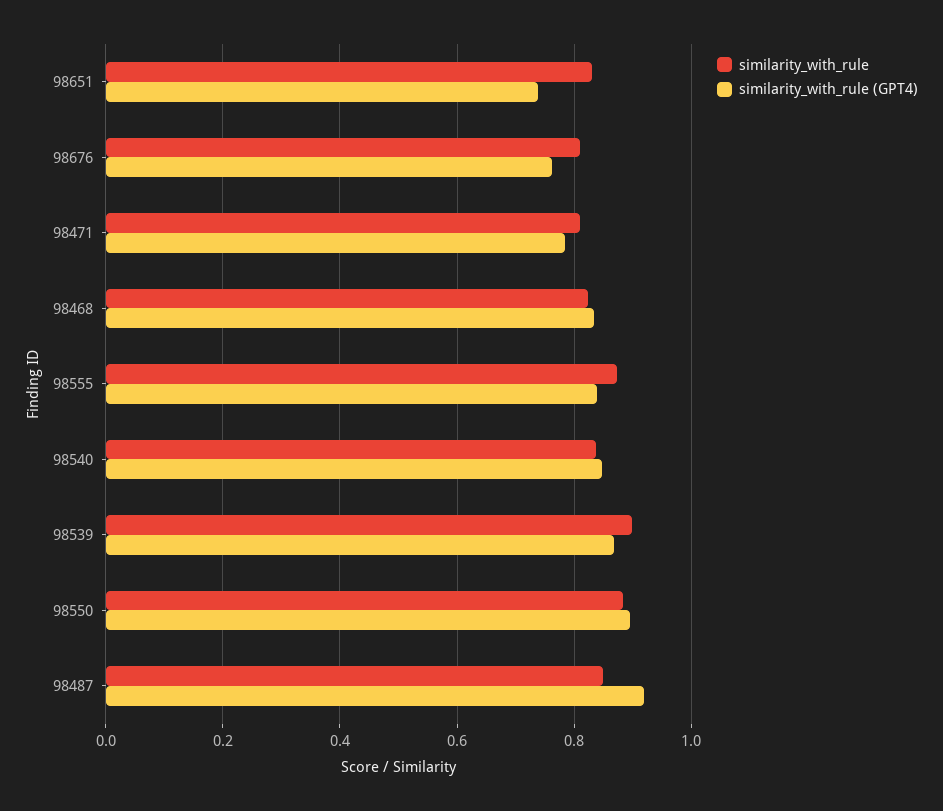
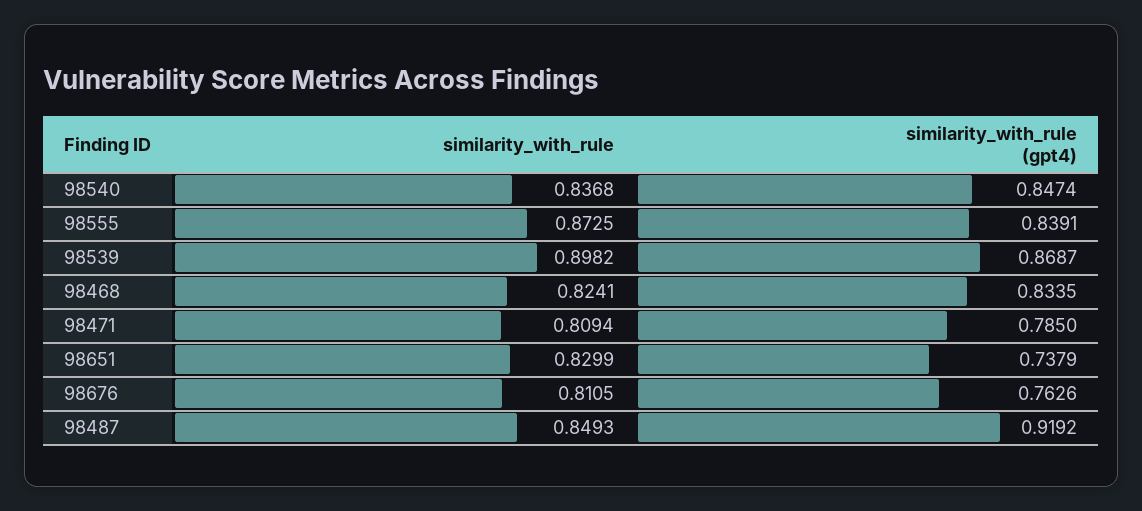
similarity_with_rule, 98550: 0.88 -> none
similarity_with_rule (GPT4), 98550: 0.9 -> none

